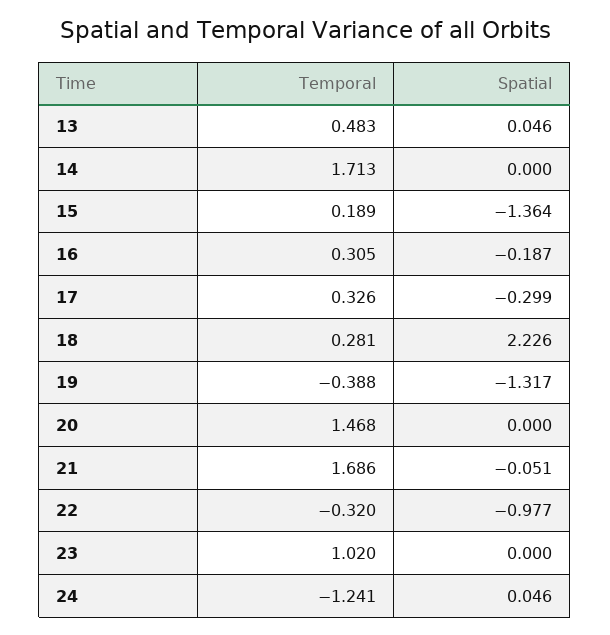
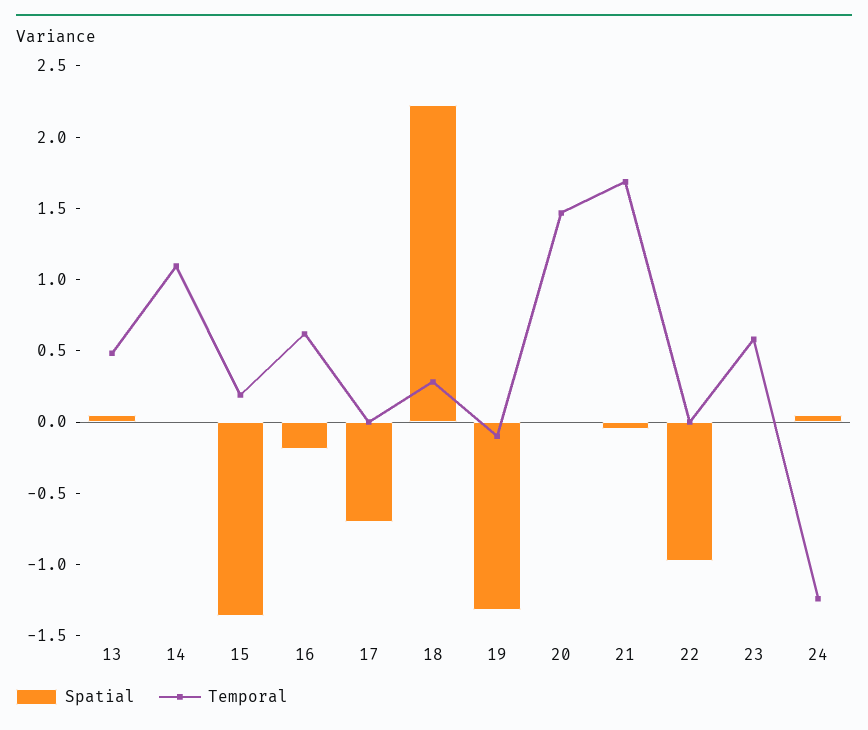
Temporal, 14: 1.713 -> 1.1
Temporal, 16: 0.305 -> 0.6
Temporal, 17: 0.326 -> 0
Spatial, 17: -0.299 -> -0.7
Temporal, 19: -0.388 -> -0.1
Temporal, 22: -0.32 -> 0
Temporal, 23: 1.02 -> 0.6

